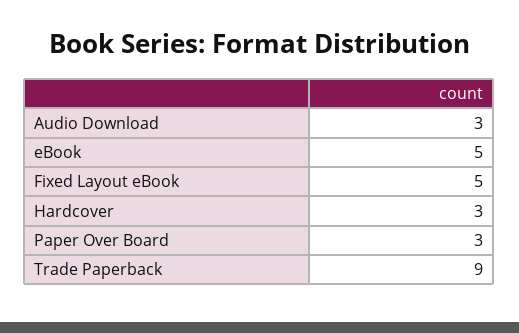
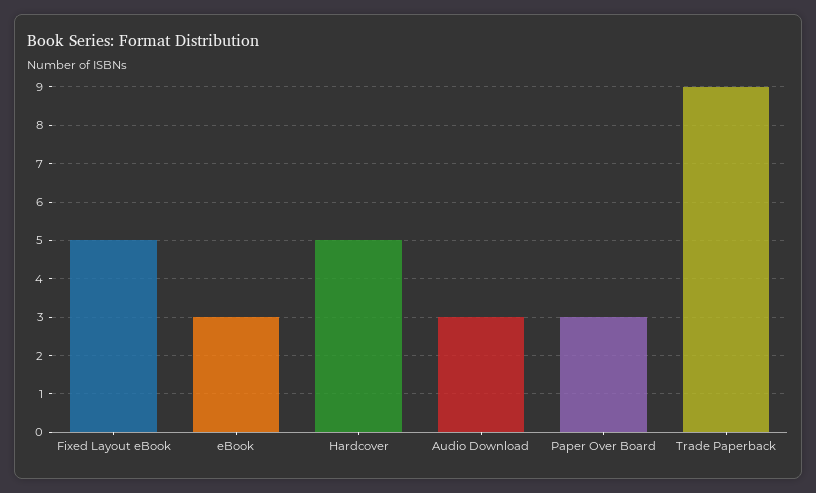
eBook: 5 -> 3
Hardcover: 3 -> 5

